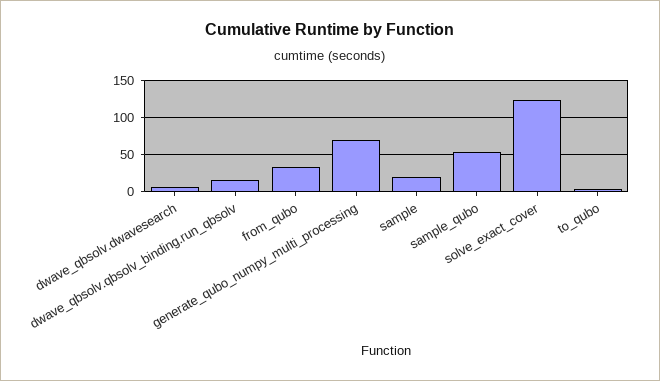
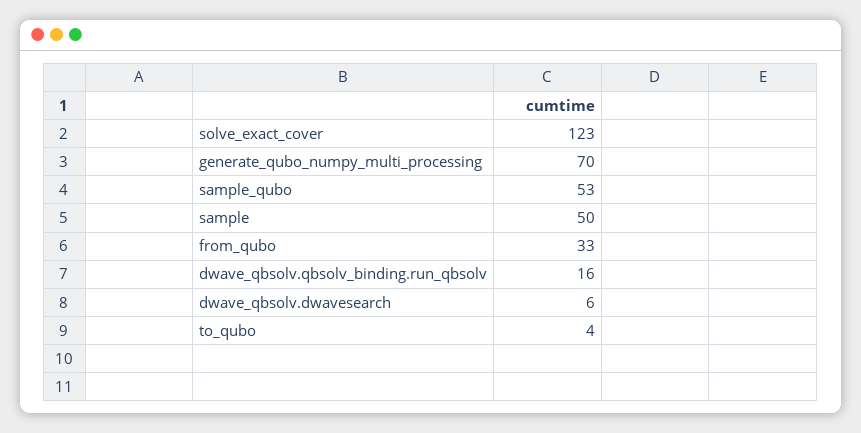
sample: 20 -> 50

